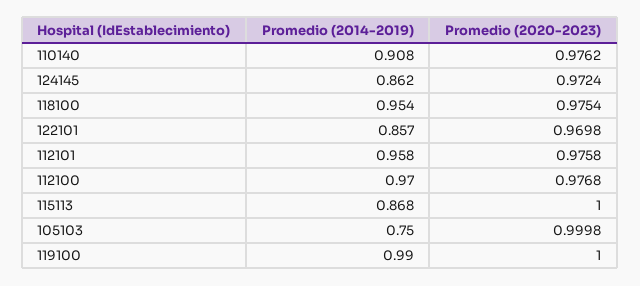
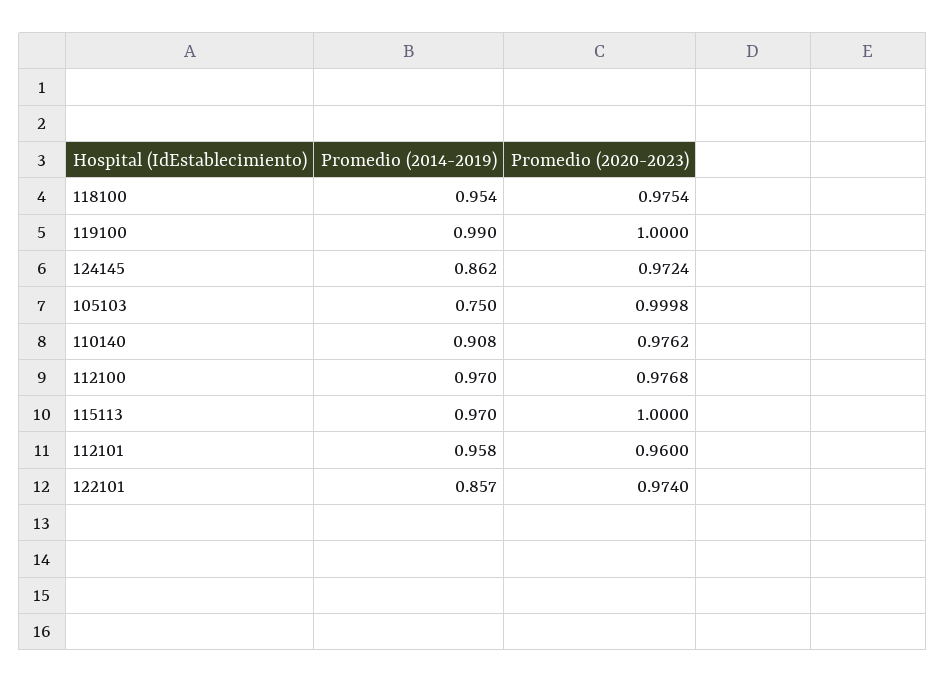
Promedio (2020-2023), 122101: 0.9698 -> 0.974
Promedio (2020-2023), 112101: 0.9758 -> 0.96
Promedio (2014-2019), 115113: 0.868 -> 0.97

